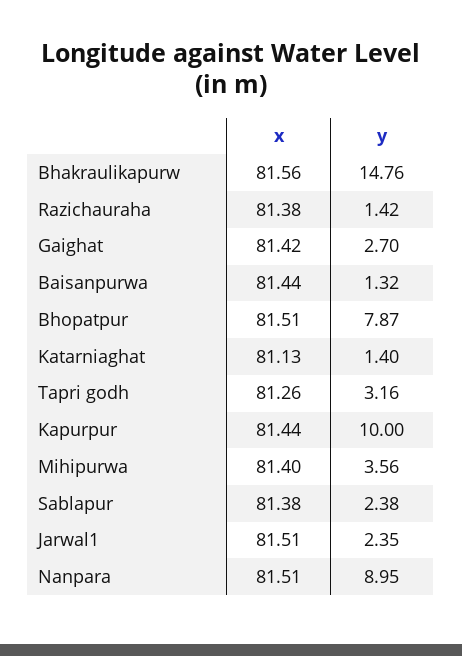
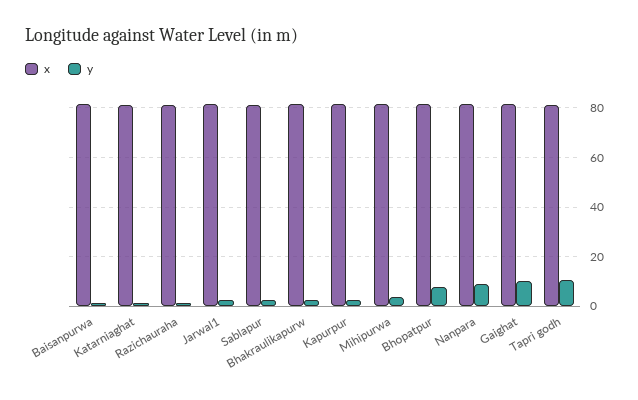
y, Bhakraulikapurw: 14.76 -> 2.5
y, Gaighat: 2.7 -> 10
y, Tapri godh: 3.16 -> 10
y, Kapurpur: 10 -> 2.5

